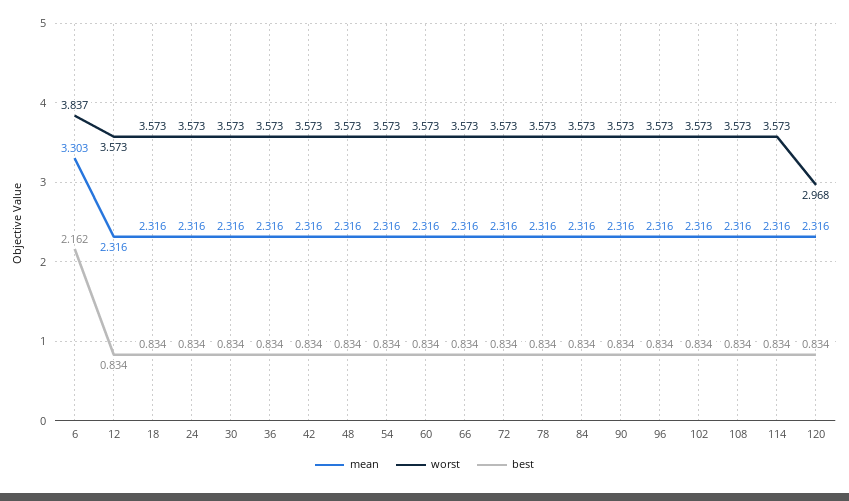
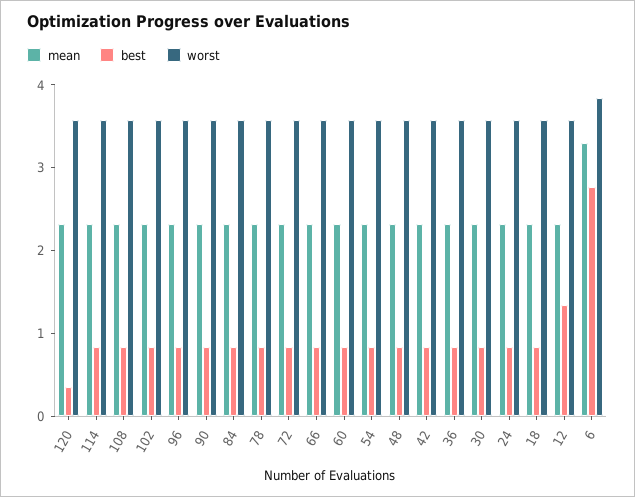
best, 6: 2.162 -> 2.8
best, 12: 0.834 -> 1.4
worst, 120: 2.968 -> 3.6
best, 120: 0.834 -> 0.4

